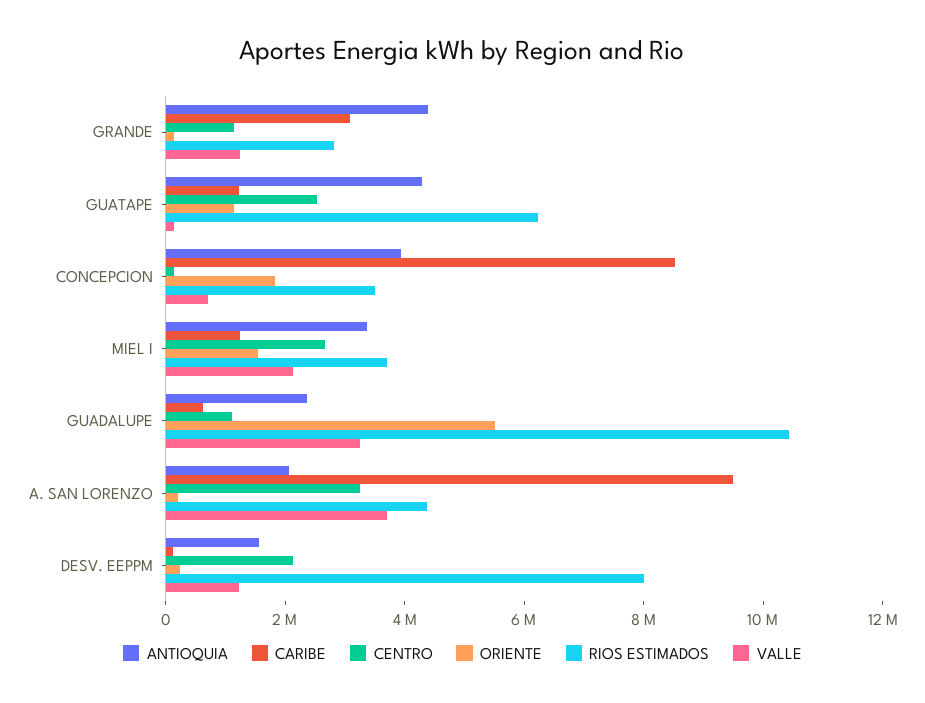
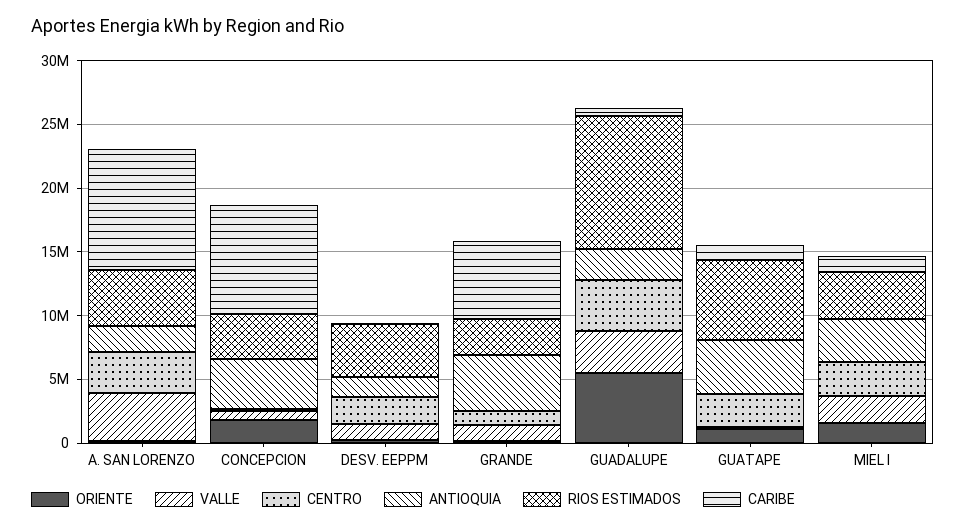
CARIBE, GRANDE: 3000000 -> 6000000
CENTRO, GUADALUPE: 1000000 -> 4000000
RIOS ESTIMADOS, DESV. EEPPM: 8000000 -> 4000000

